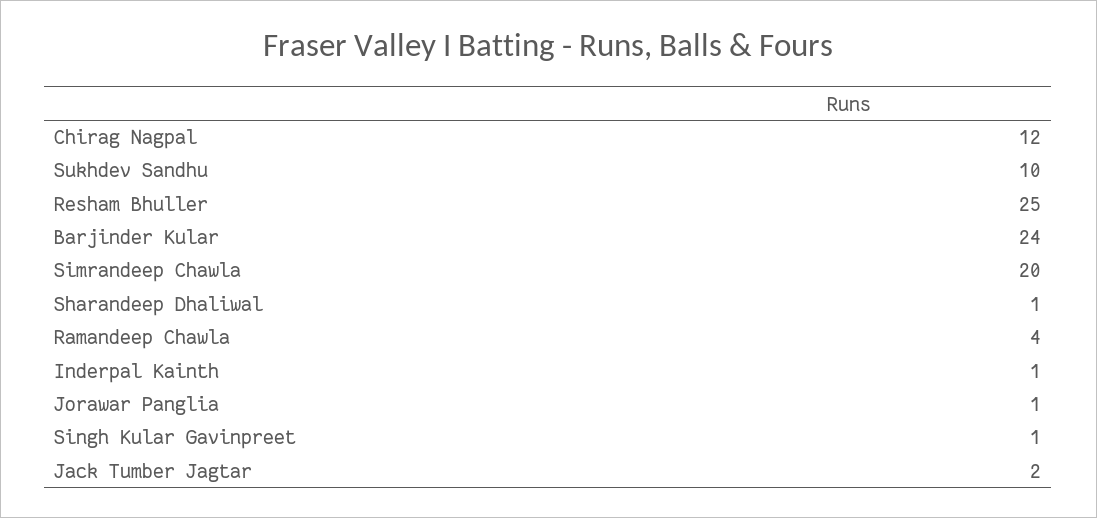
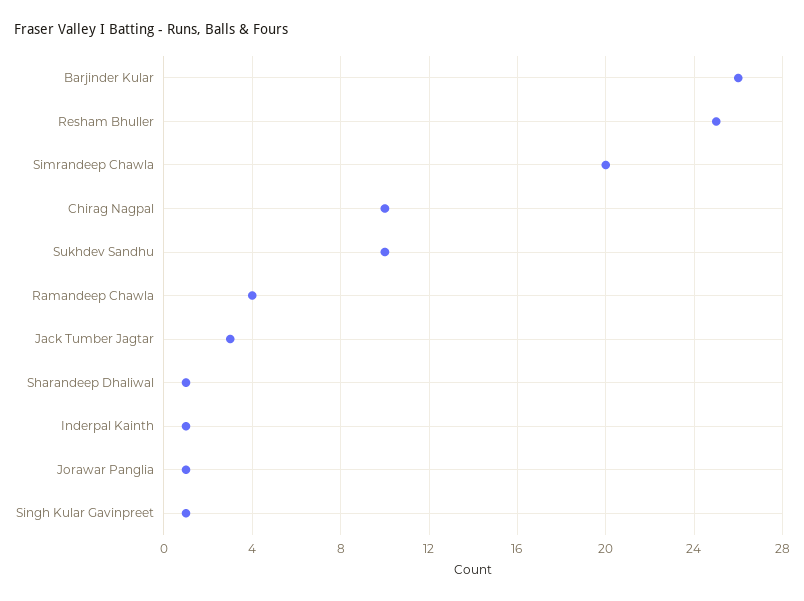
Chirag Nagpal: 12 -> 10
Barjinder Kular: 24 -> 26
Jack Tumber Jagtar: 2 -> 3

